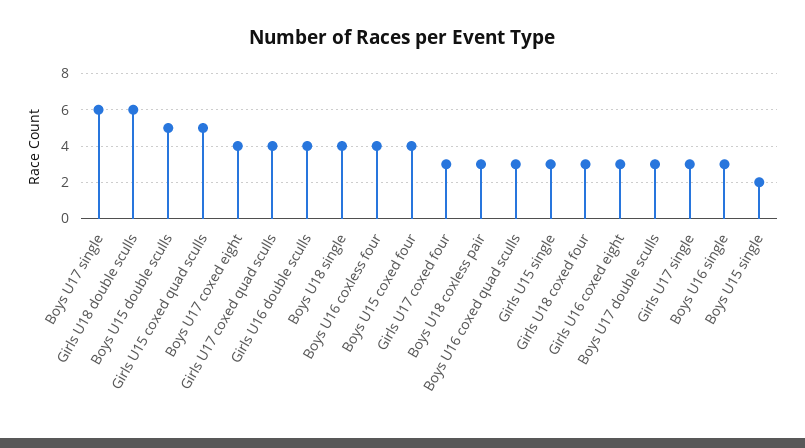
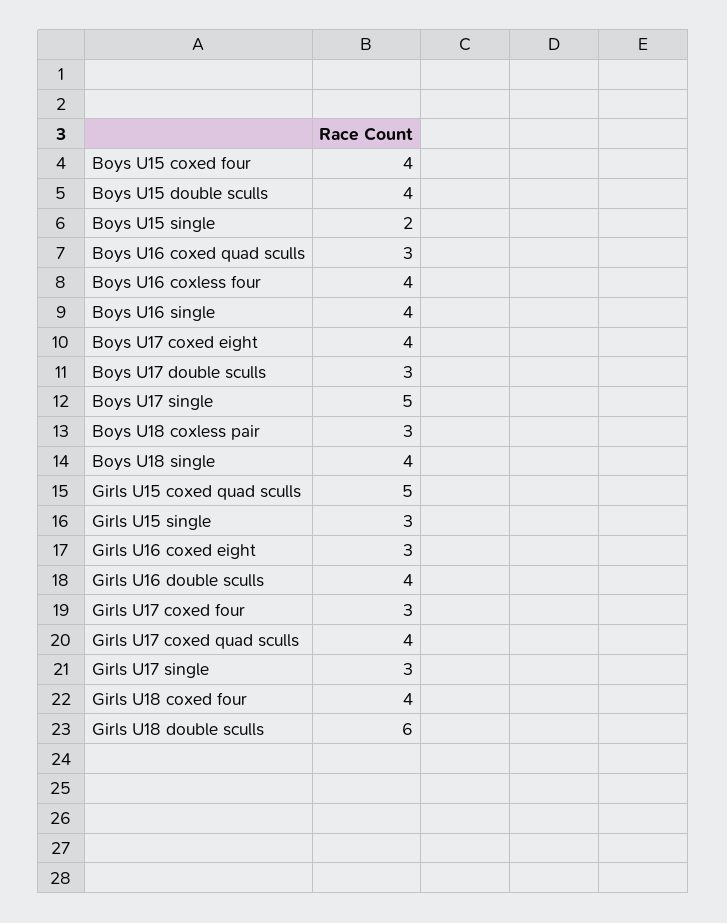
Boys U17 single: 6 -> 5
Boys U15 double sculls: 5 -> 4
Girls U18 coxed four: 3 -> 4
Boys U16 single: 3 -> 4

